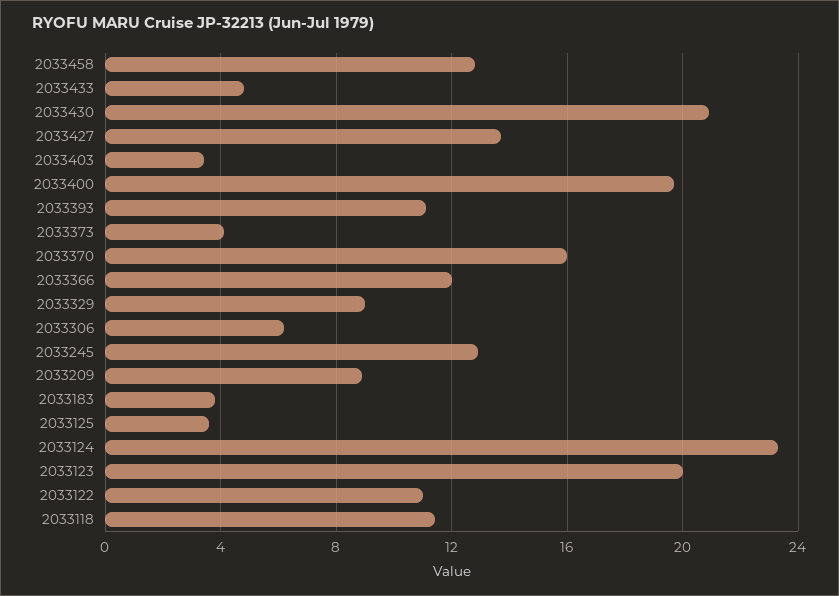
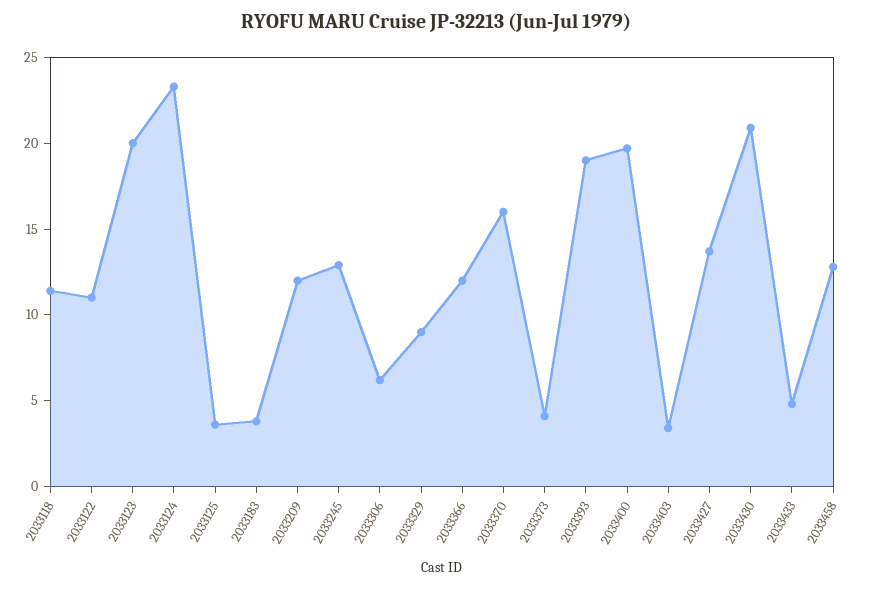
2033393: 11 -> 19
2033209: 9 -> 12

